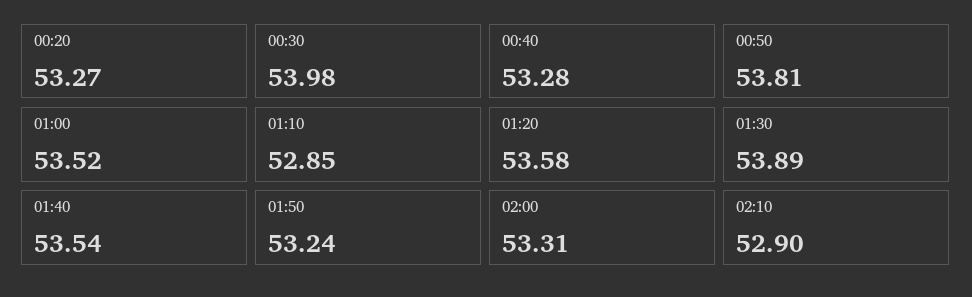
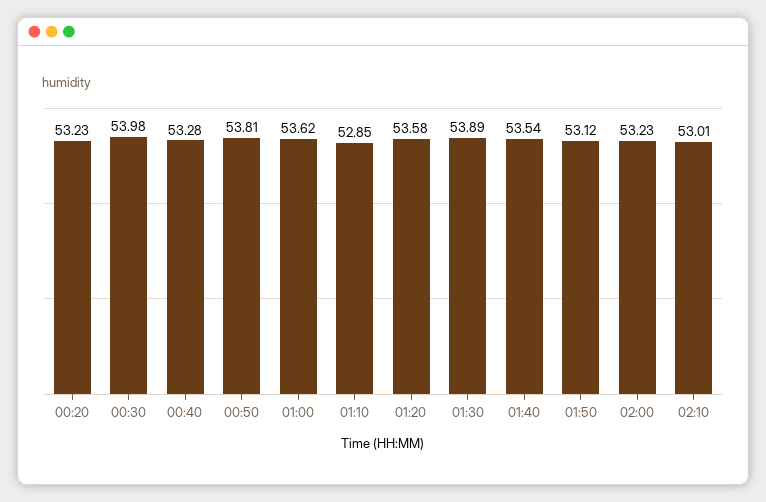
00:20: 53.27 -> 53.23
01:00: 53.52 -> 53.62
01:50: 53.24 -> 53.12
02:00: 53.31 -> 53.23
02:10: 52.9 -> 53.01

